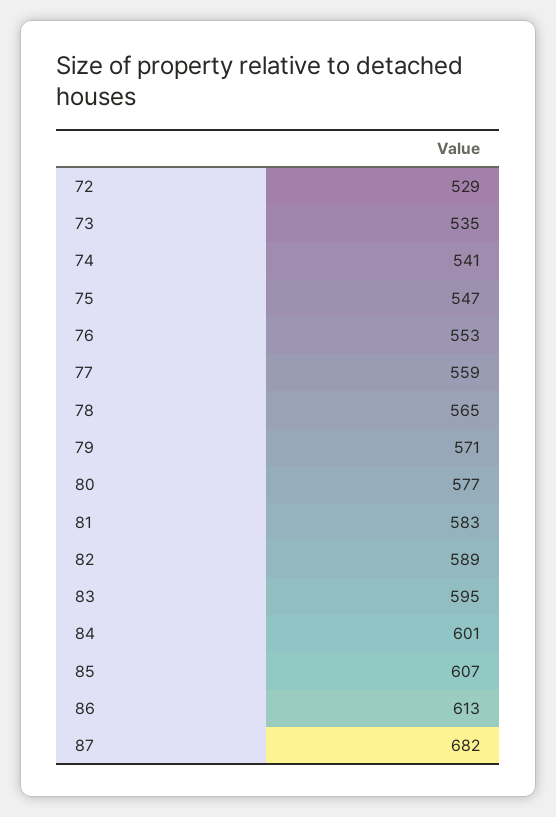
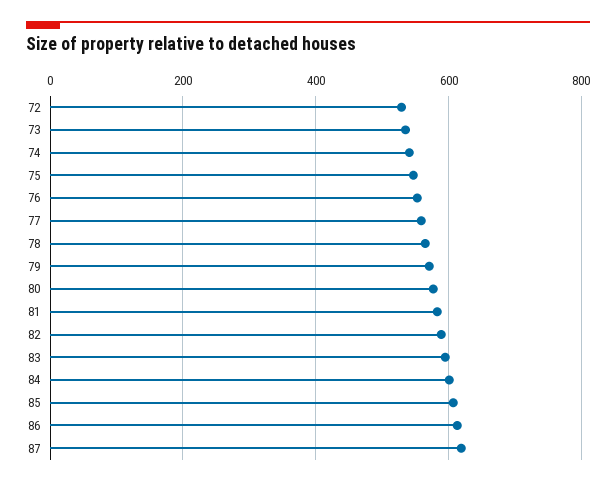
87: 682 -> 620

